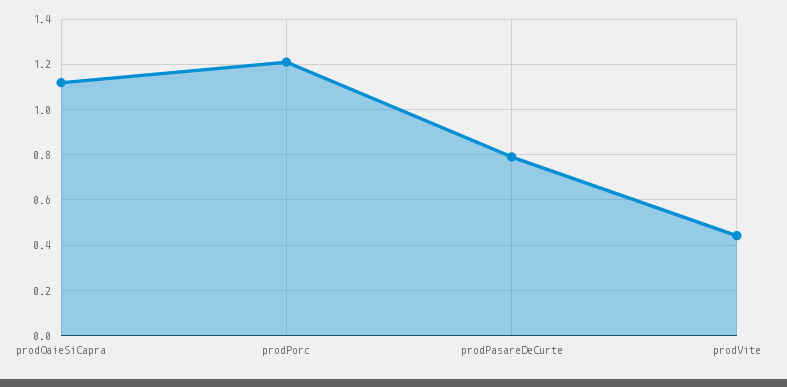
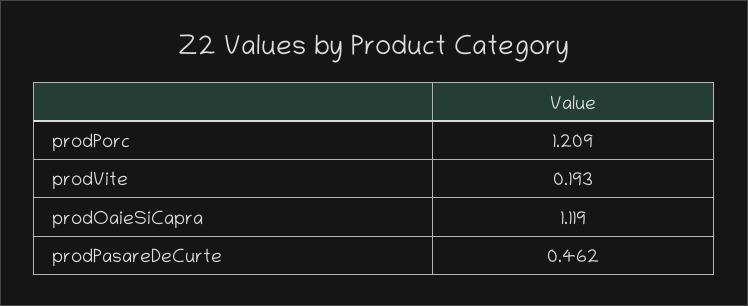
prodPasareDeCurte: 0.8 -> 0.462
prodVite: 0.45 -> 0.193

